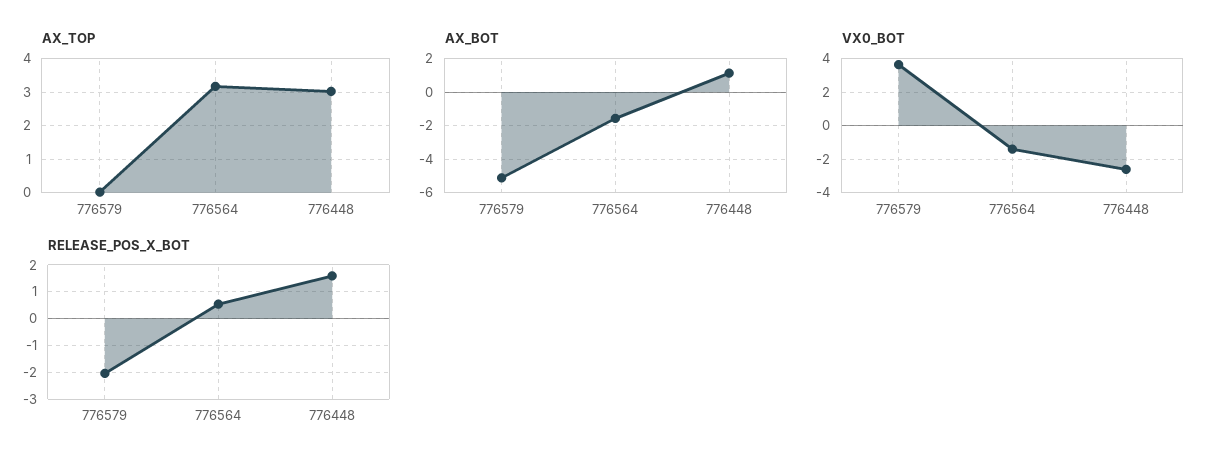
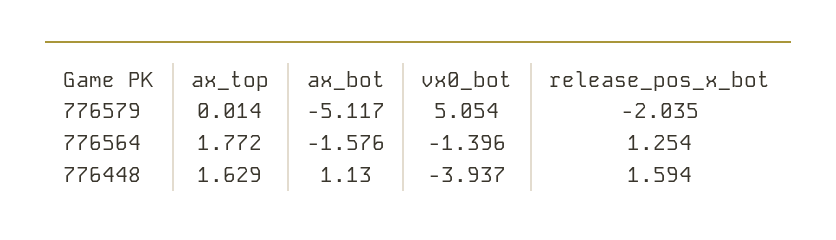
AX_TOP, 776564: 3.2 -> 1.772
AX_TOP, 776448: 3 -> 1.629
VX0_BOT, 776579: 3.5 -> 5.054
VX0_BOT, 776448: -2.5 -> -3.937
RELEASE_POS_X_BOT, 776564: 0.5 -> 1.254

